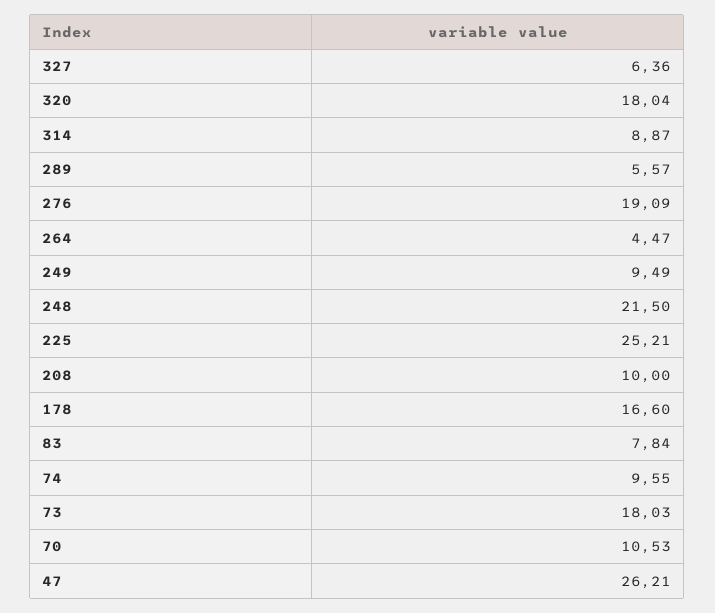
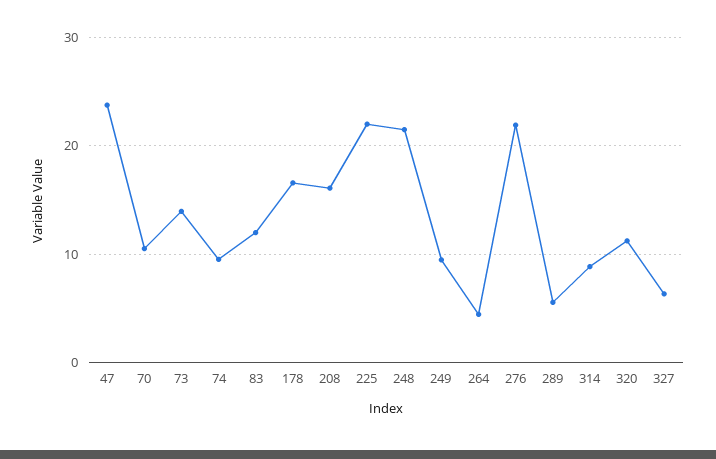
320: 18.04 -> 11
276: 19.09 -> 22
225: 25.21 -> 22
208: 10 -> 16
83: 7.84 -> 12
73: 18.03 -> 14
47: 26.21 -> 24

